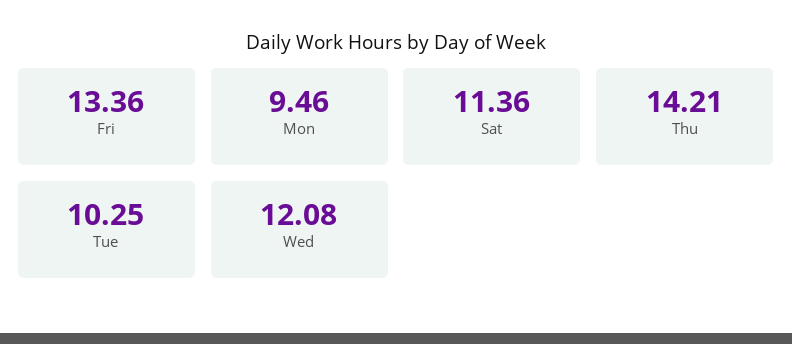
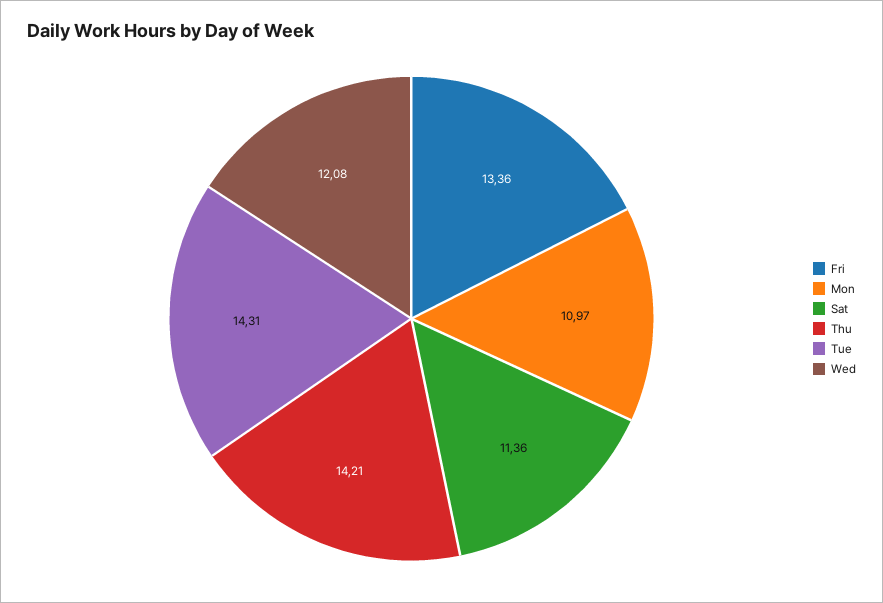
Mon: 9.46 -> 10.97
Tue: 10.25 -> 14.31

